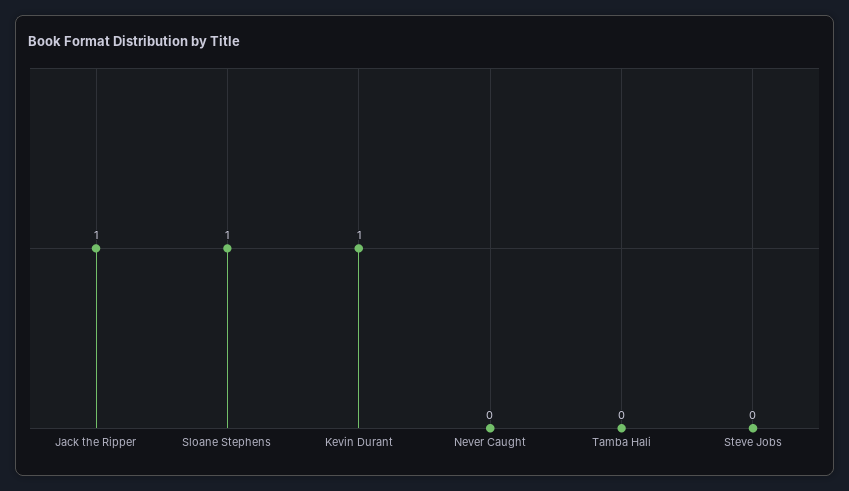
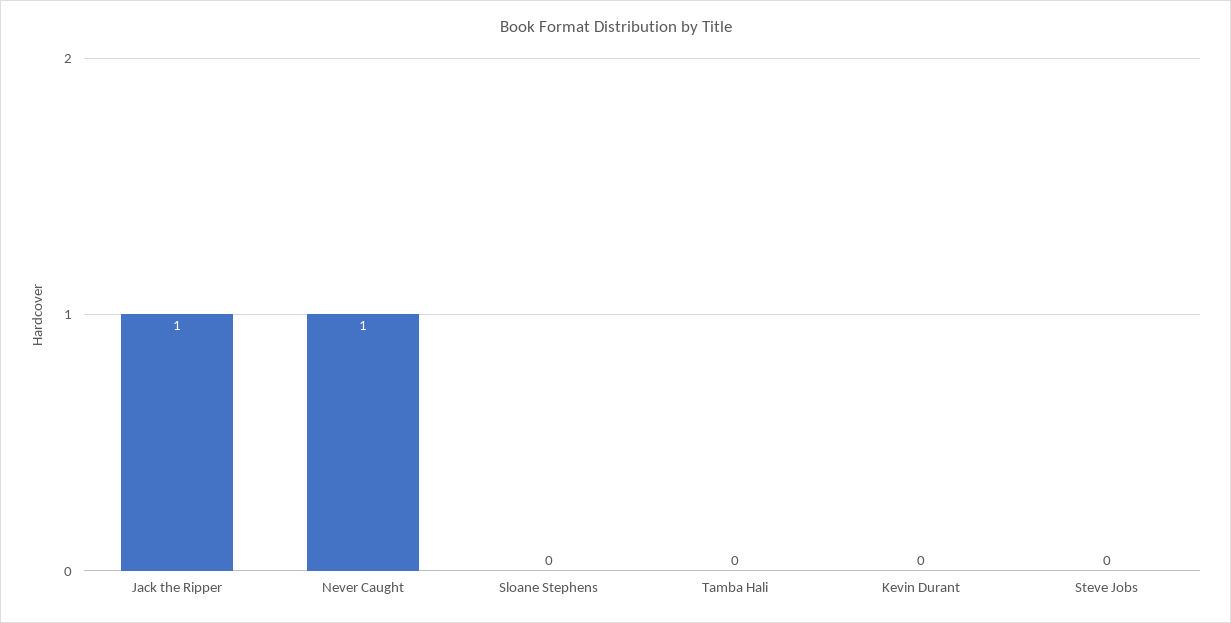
Sloane Stephens: 1 -> 0
Kevin Durant: 1 -> 0
Never Caught: 0 -> 1

